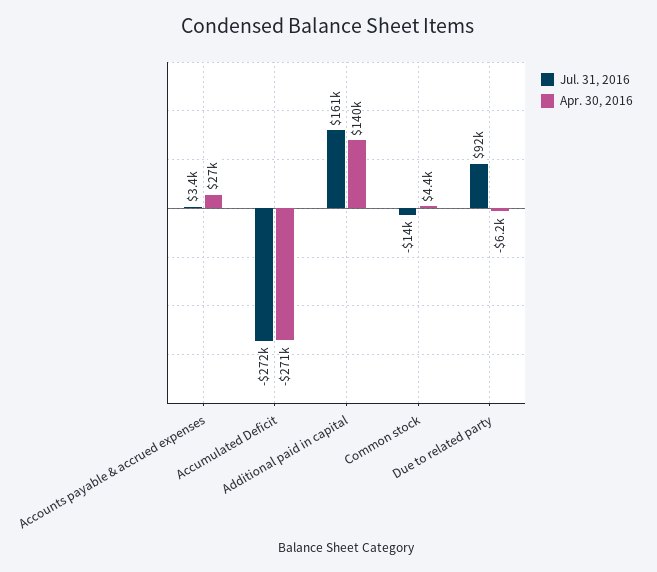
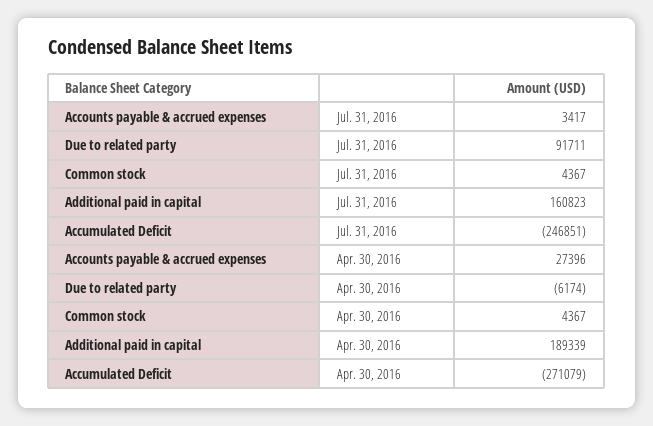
Jul. 31, 2016, Accumulated Deficit: -272000 -> -246851
Apr. 30, 2016, Additional paid in capital: 140000 -> 189339
Jul. 31, 2016, Common stock: -14000 -> 4367

